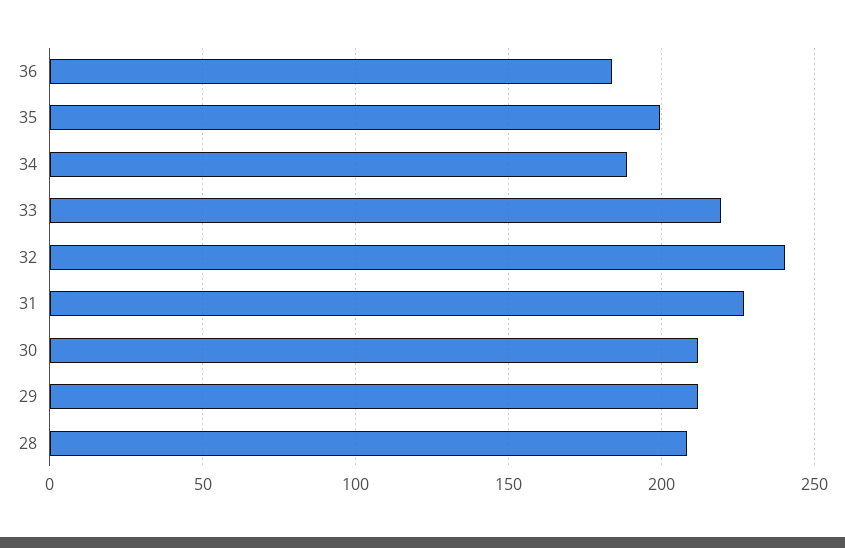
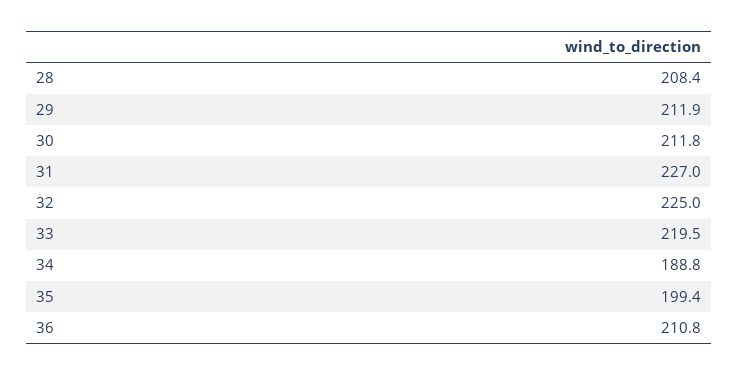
36: 185 -> 210.8
32: 240 -> 225

